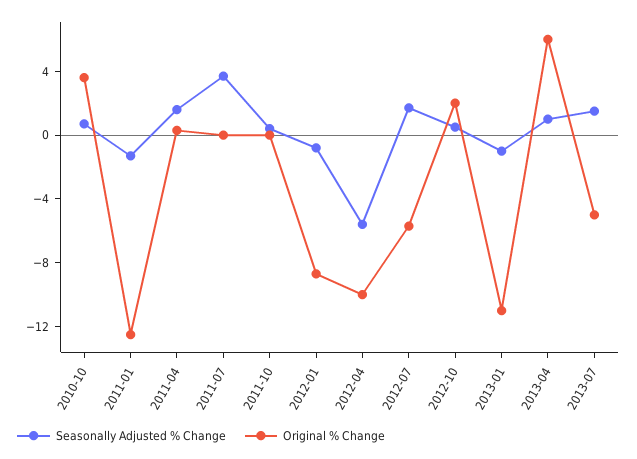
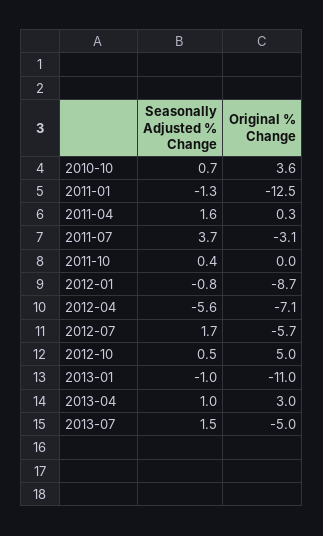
Original % Change, 2011-07: 0 -> -3.1
Original % Change, 2012-04: -10 -> -7.1
Original % Change, 2012-10: 2 -> 5
Original % Change, 2013-04: 6 -> 3

